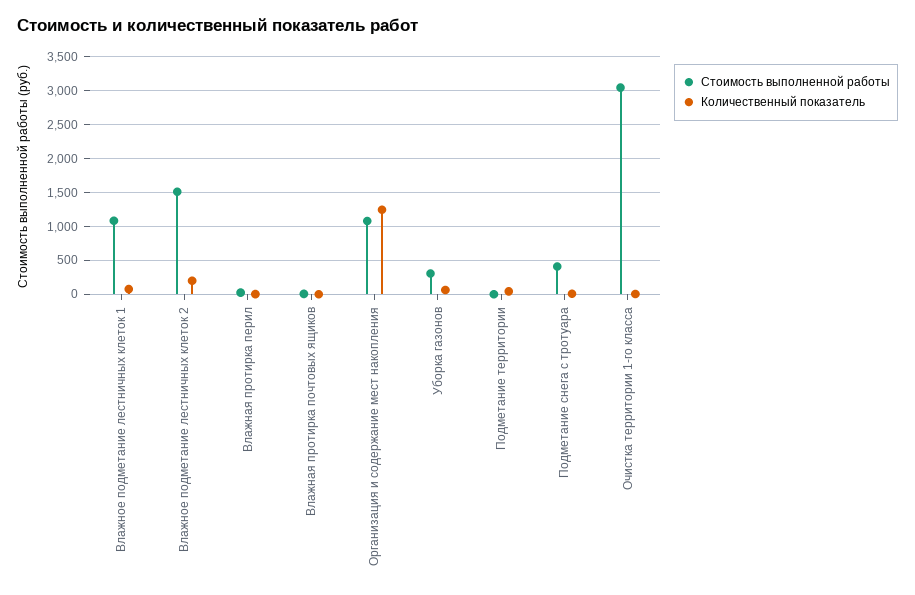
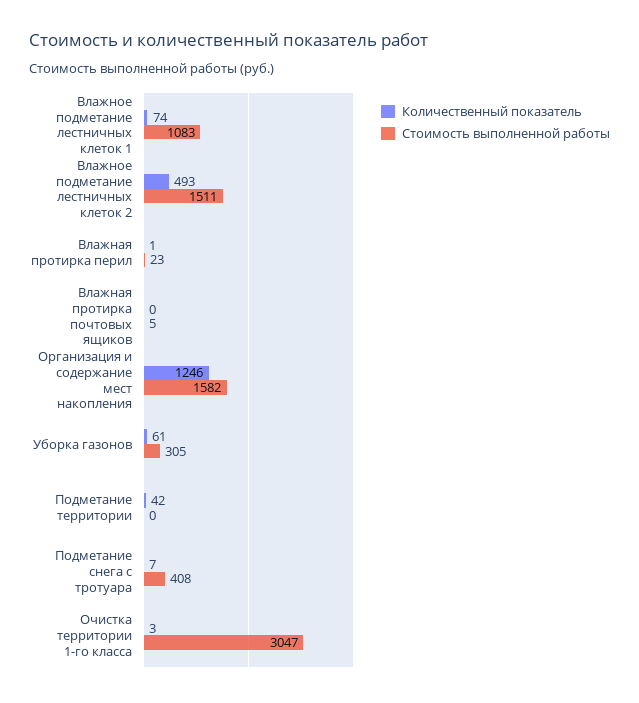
Количественный показатель, Влажное подметание лестничных клеток 2: 200 -> 493
Стоимость выполненной работы, Организация и содержание мест накопления: 1100 -> 1582

